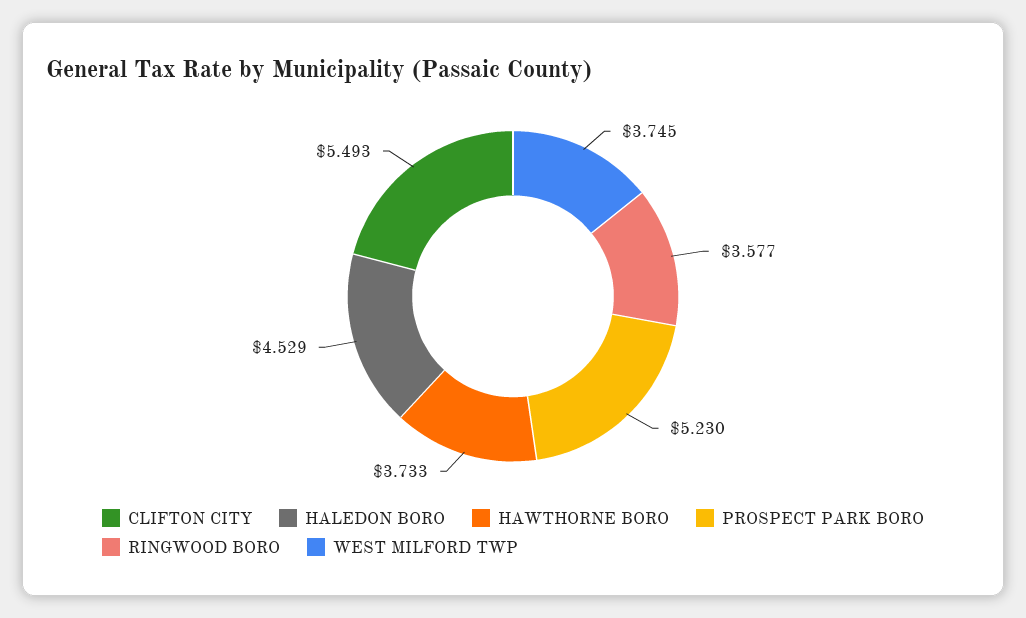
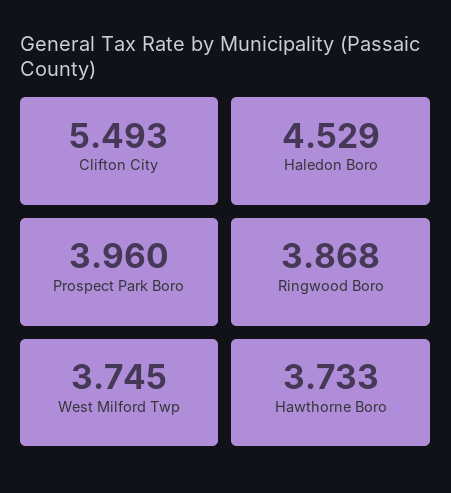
PROSPECT PARK BORO: 5.23 -> 3.96
RINGWOOD BORO: 3.577 -> 3.868

